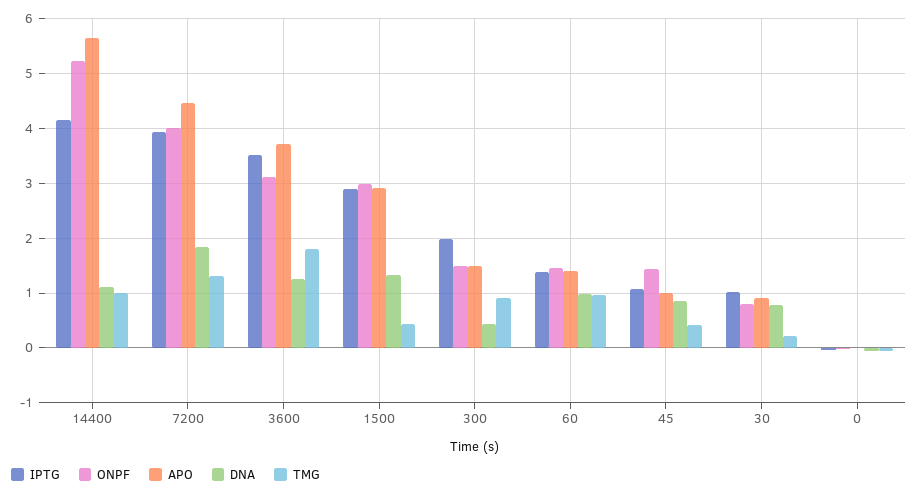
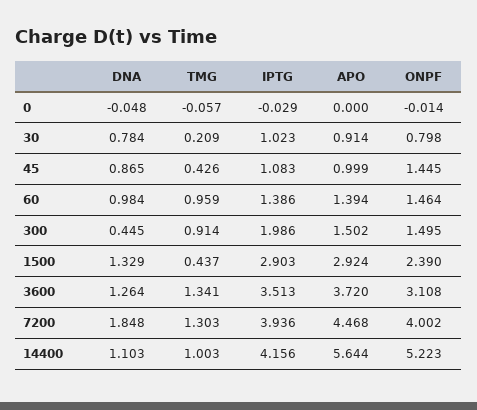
TMG, 3600: 1.8 -> 1.341
ONPF, 1500: 3 -> 2.39

